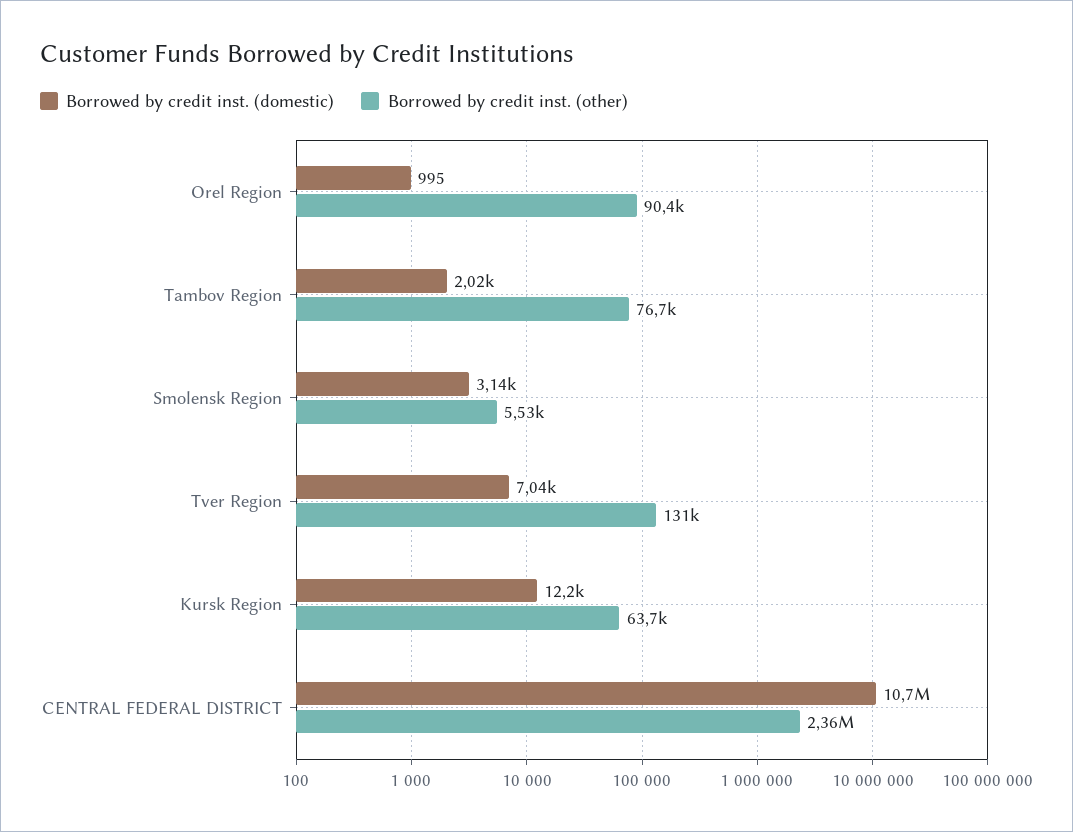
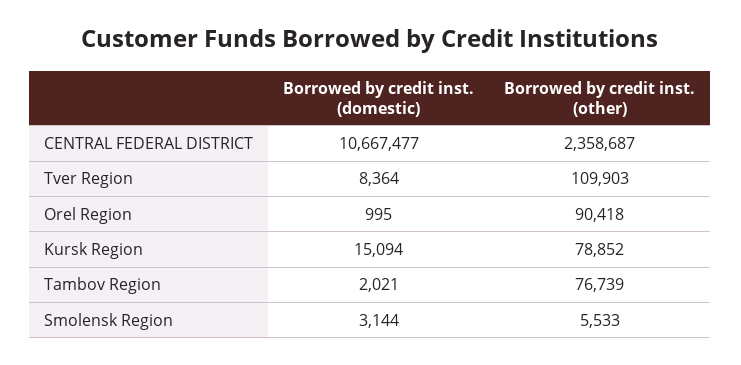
Borrowed by credit inst. (domestic), Tver Region: 7040 -> 8364
Borrowed by credit inst. (other), Tver Region: 131000 -> 109903
Borrowed by credit inst. (domestic), Kursk Region: 12200 -> 15094
Borrowed by credit inst. (other), Kursk Region: 63700 -> 78852

